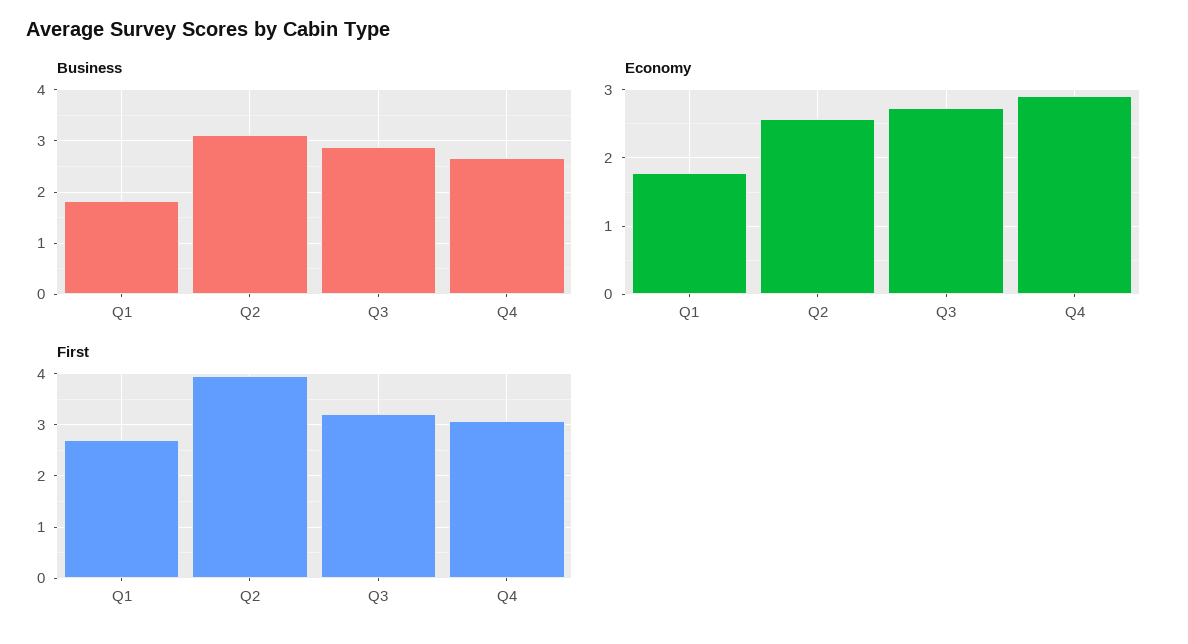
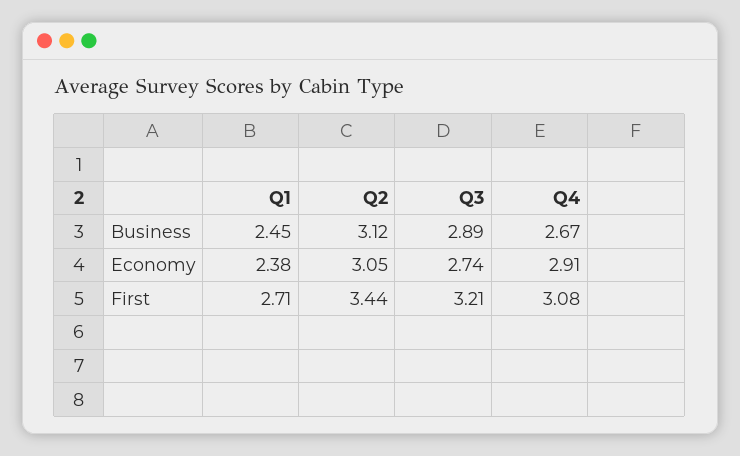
Business, Q1: 1.8 -> 2.45
Economy, Q1: 1.8 -> 2.38
Economy, Q2: 2.6 -> 3.05
First, Q2: 4 -> 3.44

